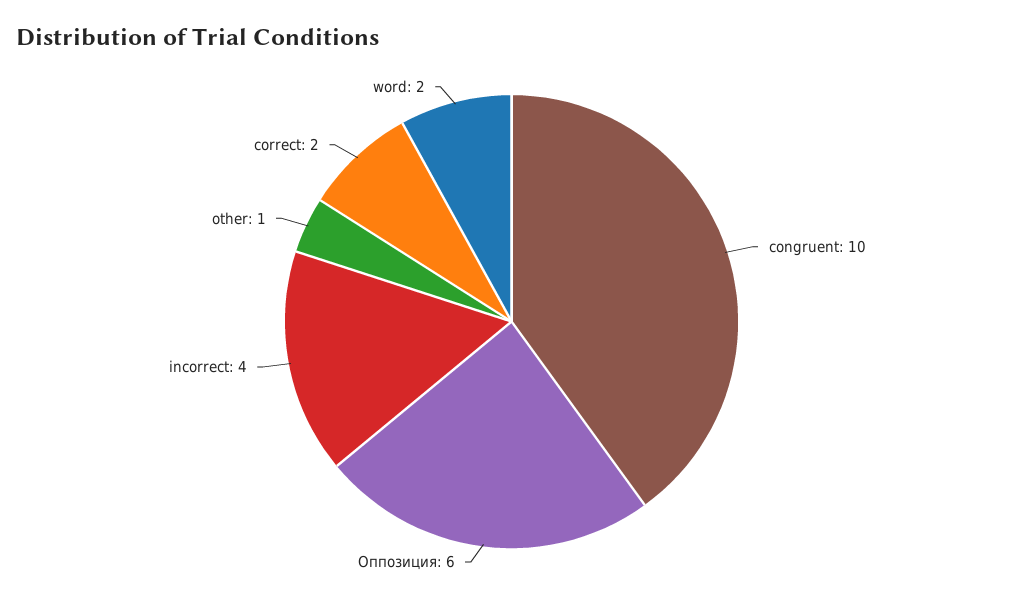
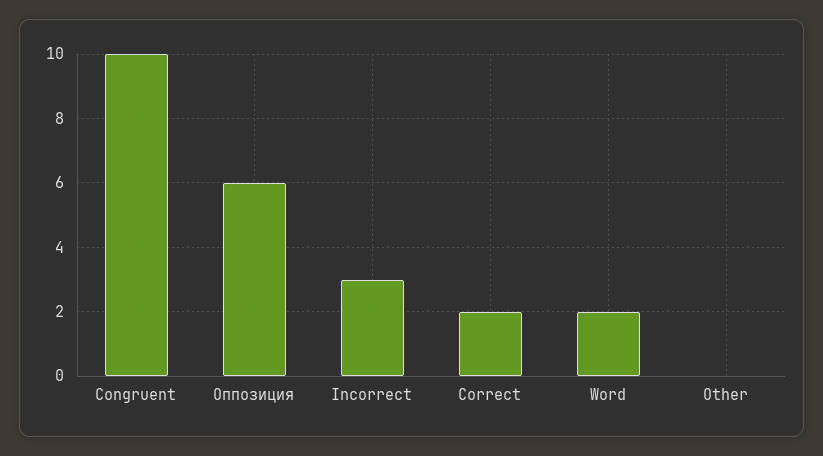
incorrect: 4 -> 3
other: 1 -> 0

